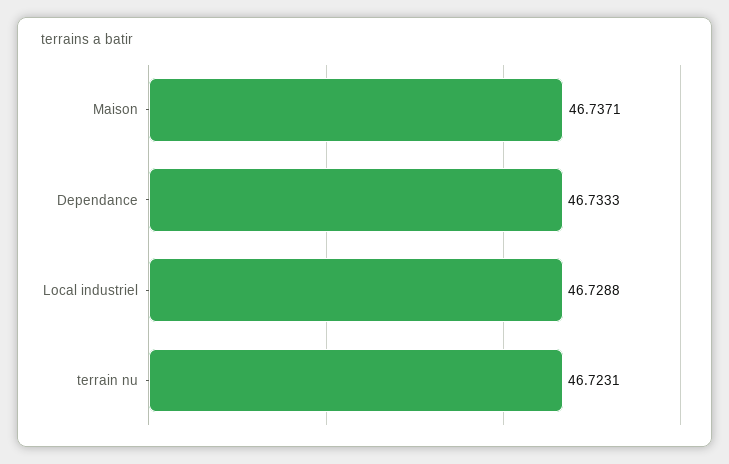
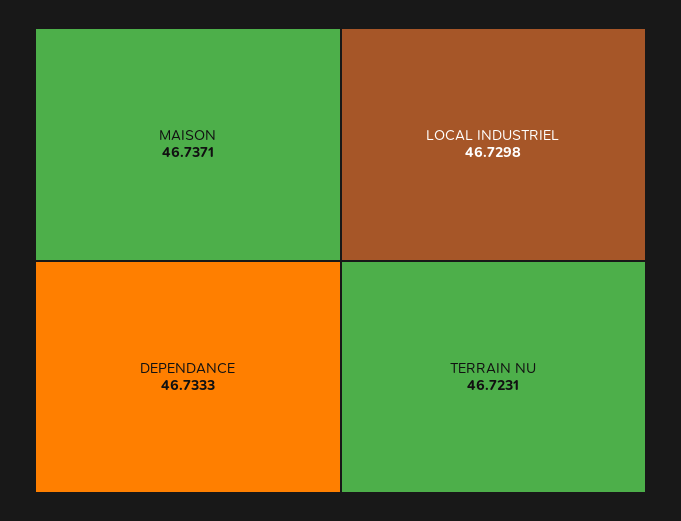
Local industriel: 46.7288 -> 46.7298

